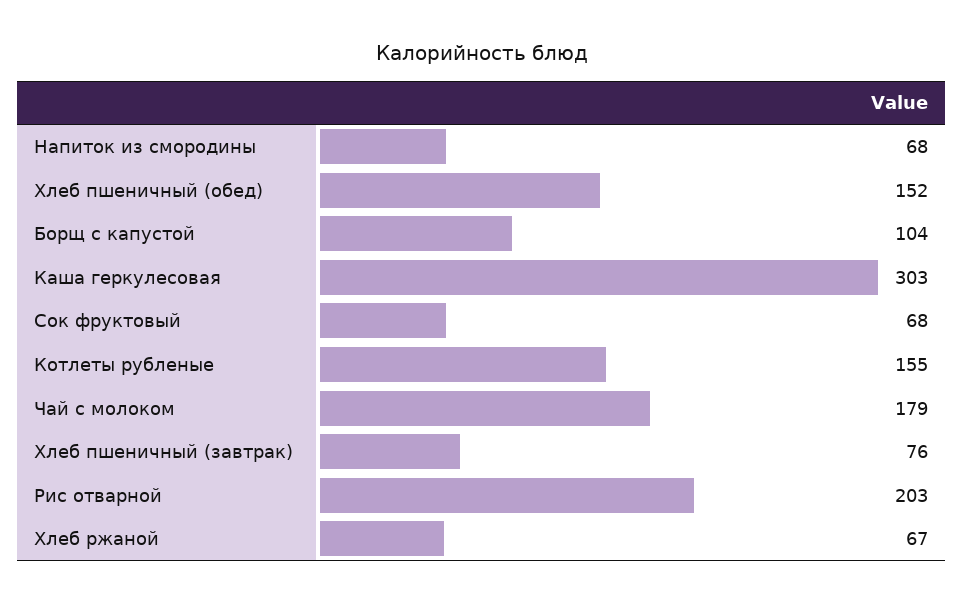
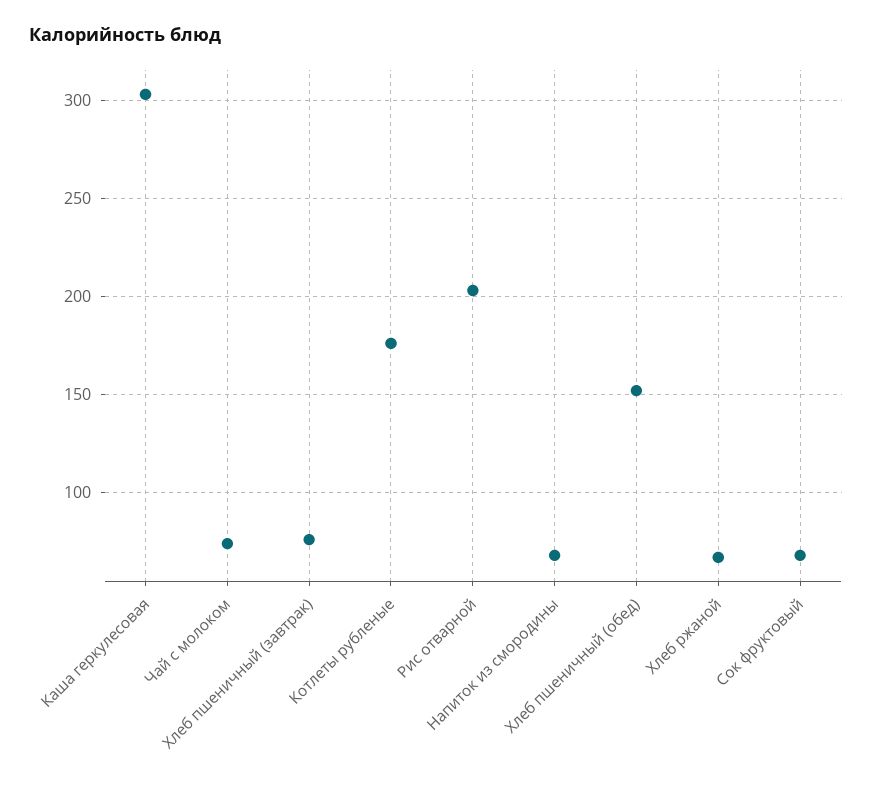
Борщ с капустой: 104 -> none
Котлеты рубленые: 155 -> 175
Чай с молоком: 179 -> 75

